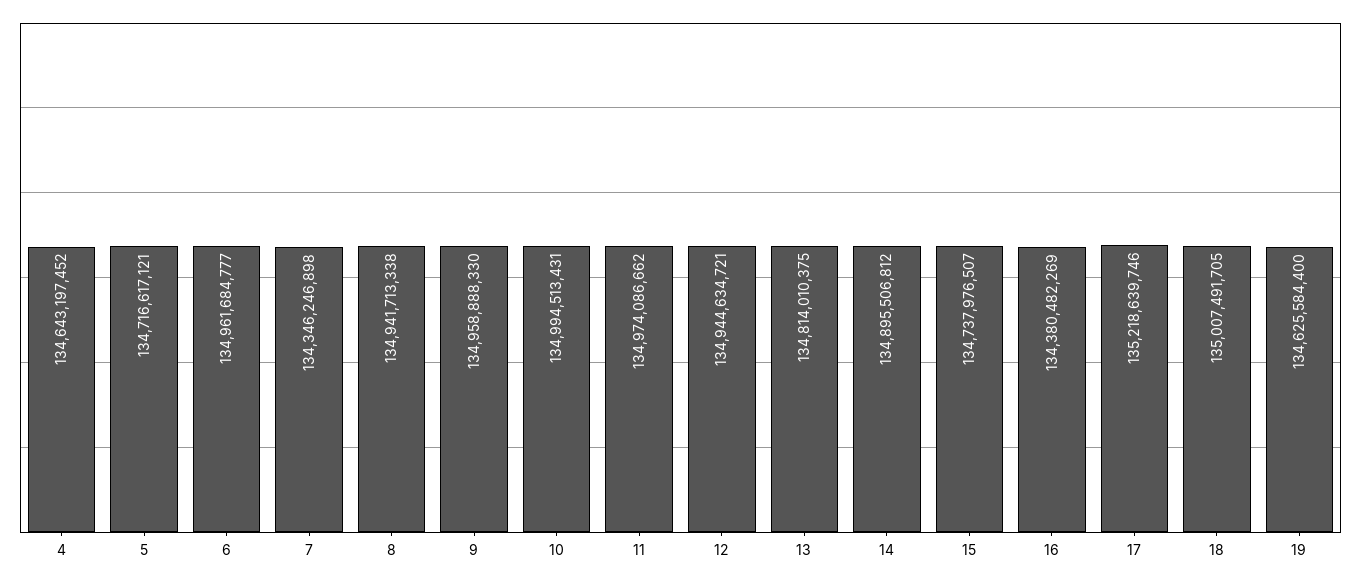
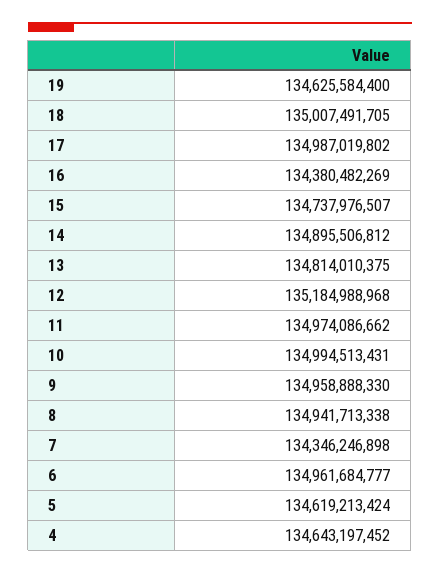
5: 134716617121 -> 134619213424
12: 134944634721 -> 135184988968
17: 135218639746 -> 134987019802

